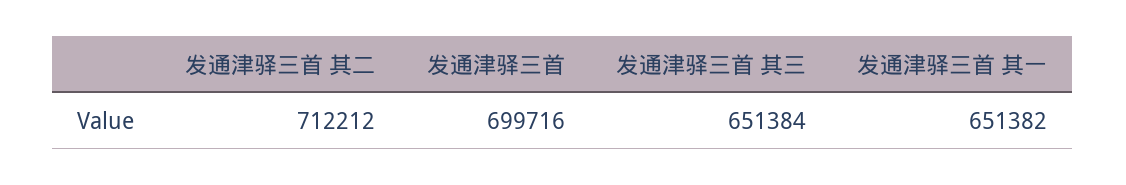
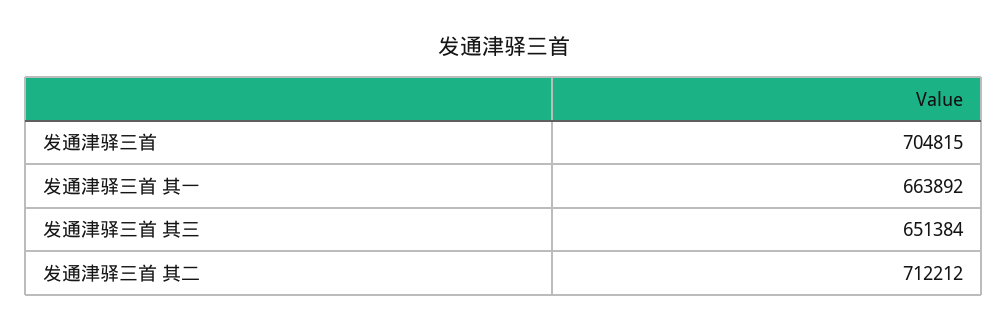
发通津驿三首: 699716 -> 704815
发通津驿三首 其一: 651382 -> 663892

